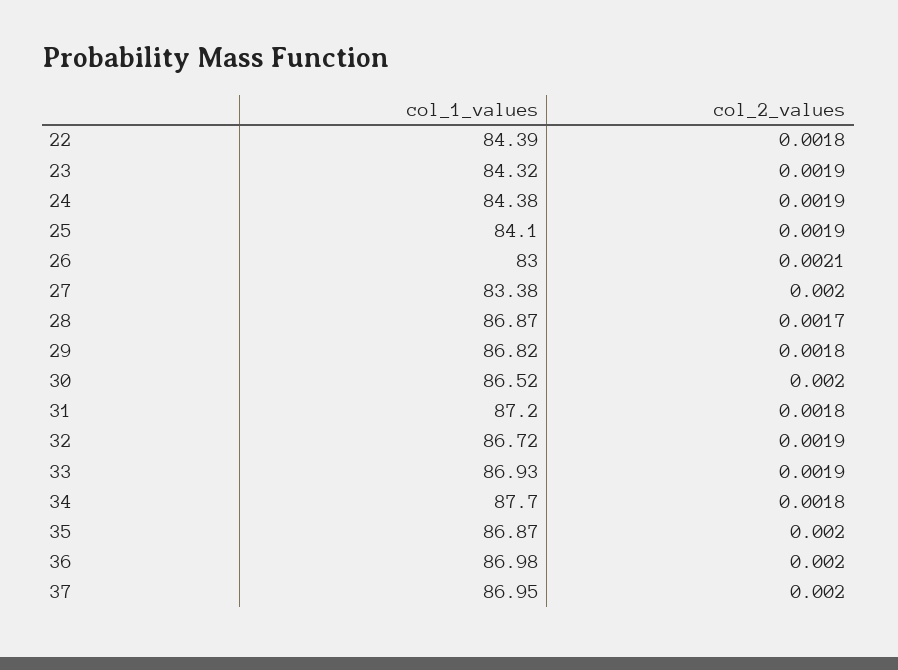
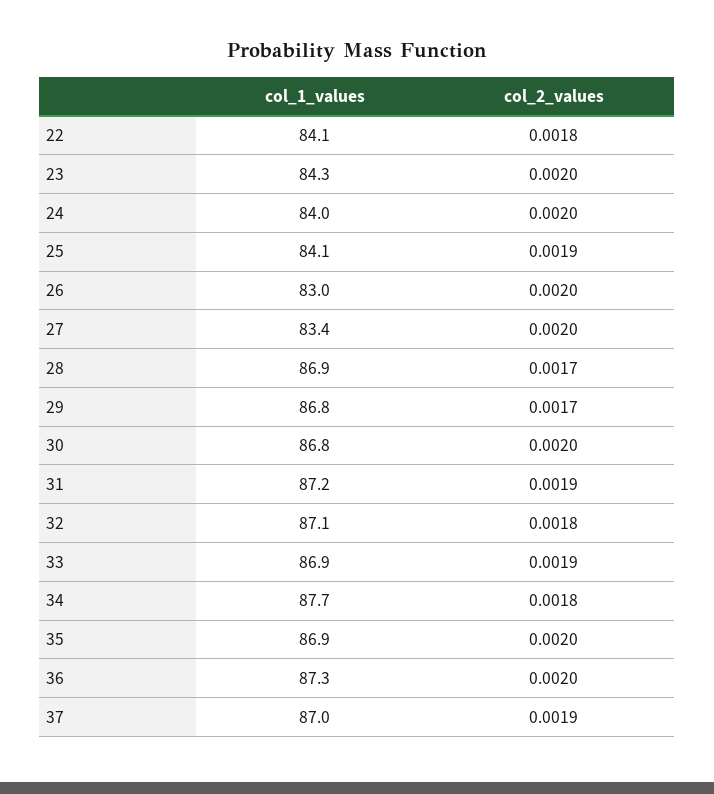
col_1_values, 22: 84.39 -> 84.1
col_2_values, 23: 0.0019 -> 0.002
col_1_values, 24: 84.38 -> 84
col_2_values, 24: 0.0019 -> 0.002
col_2_values, 26: 0.0021 -> 0.002
col_2_values, 29: 0.0018 -> 0.0017
col_1_values, 30: 86.52 -> 86.8
col_2_values, 31: 0.0018 -> 0.0019
col_1_values, 32: 86.72 -> 87.1
col_2_values, 32: 0.0019 -> 0.0018
col_1_values, 36: 86.98 -> 87.3
col_2_values, 37: 0.002 -> 0.0019

